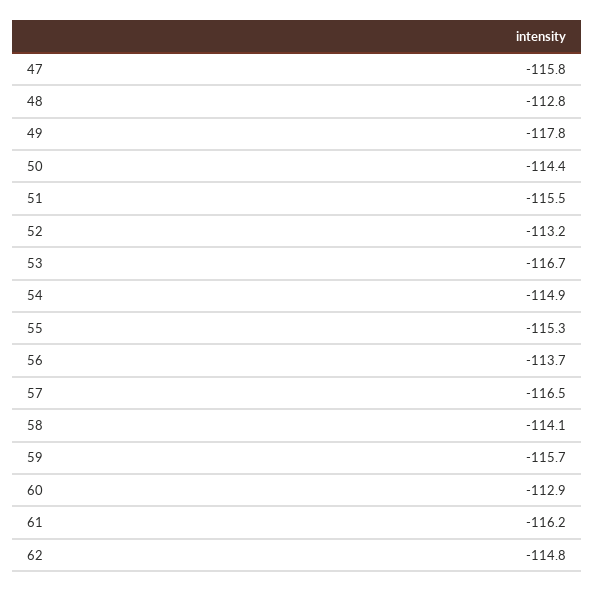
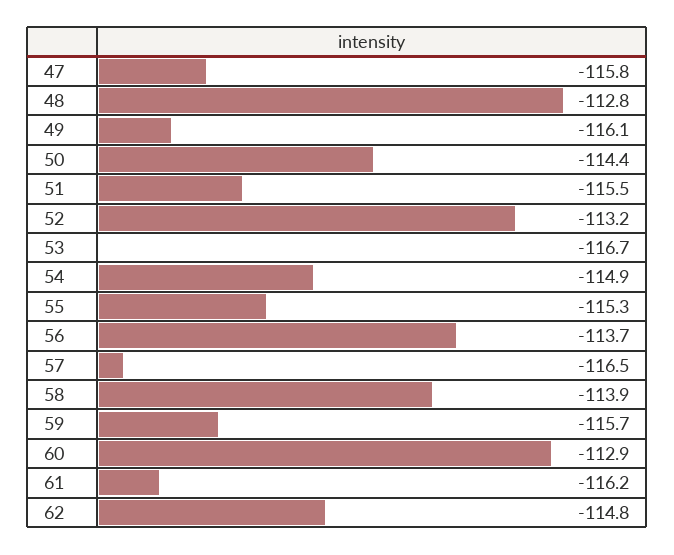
49: -117.8 -> -116.1
58: -114.1 -> -113.9

